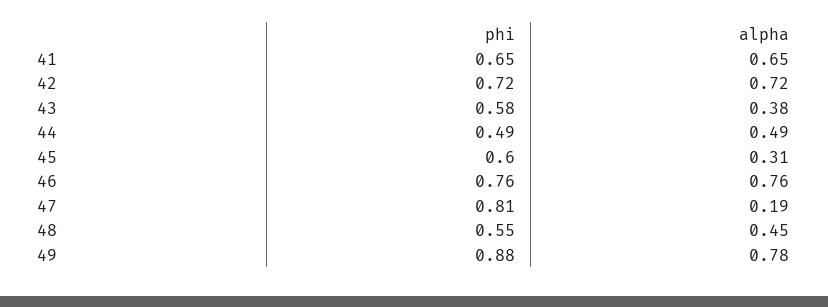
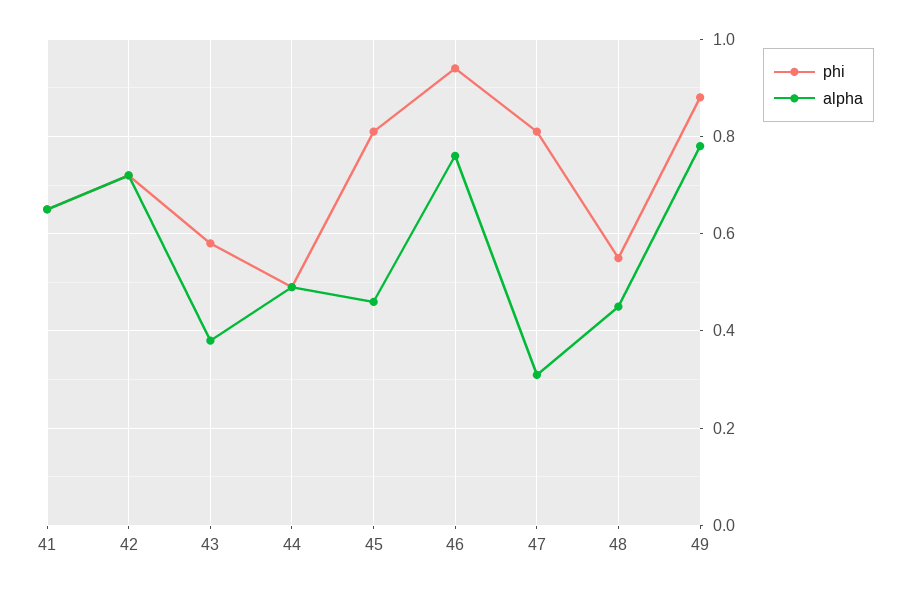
phi, 45: 0.6 -> 0.8
alpha, 45: 0.31 -> 0.45
phi, 46: 0.76 -> 0.95
alpha, 47: 0.19 -> 0.3

